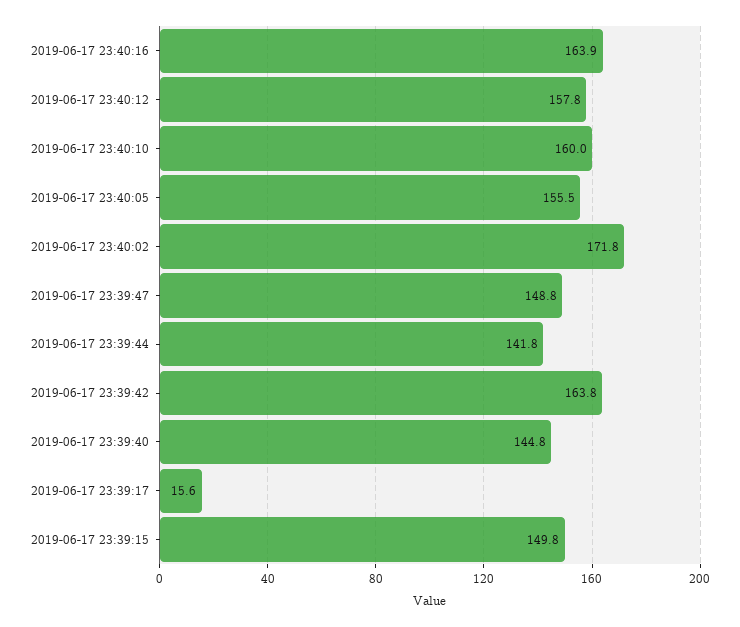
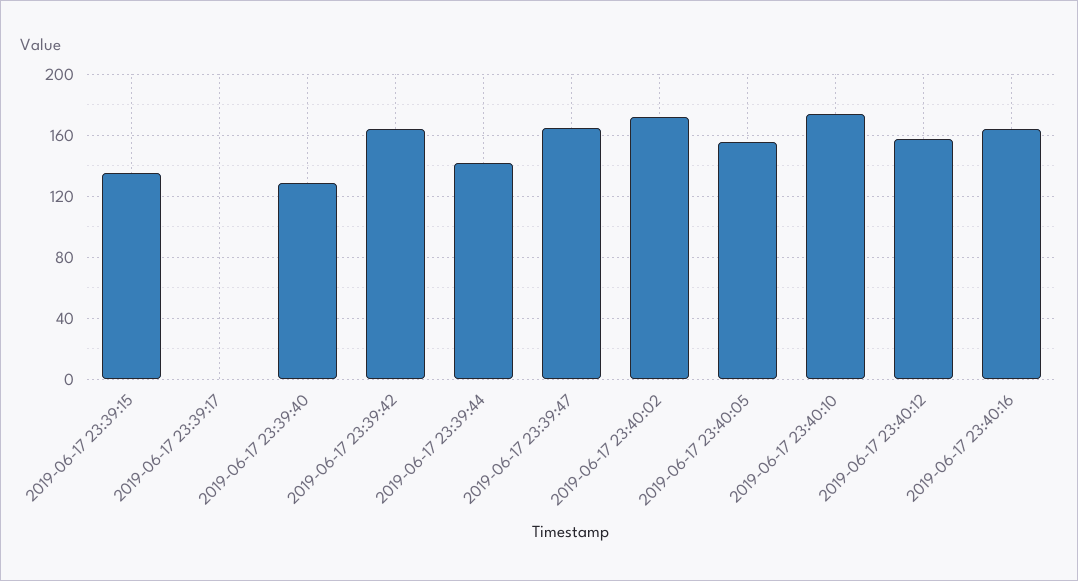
2019-06-17 23:40:10: 160 -> 175
2019-06-17 23:39:47: 148.8 -> 165
2019-06-17 23:39:40: 144.8 -> 130
2019-06-17 23:39:17: 15.6 -> 0
2019-06-17 23:39:15: 149.8 -> 135

